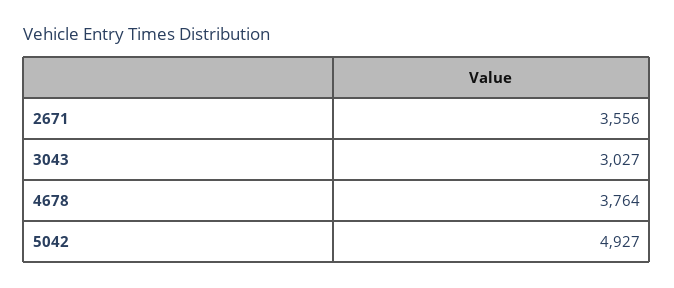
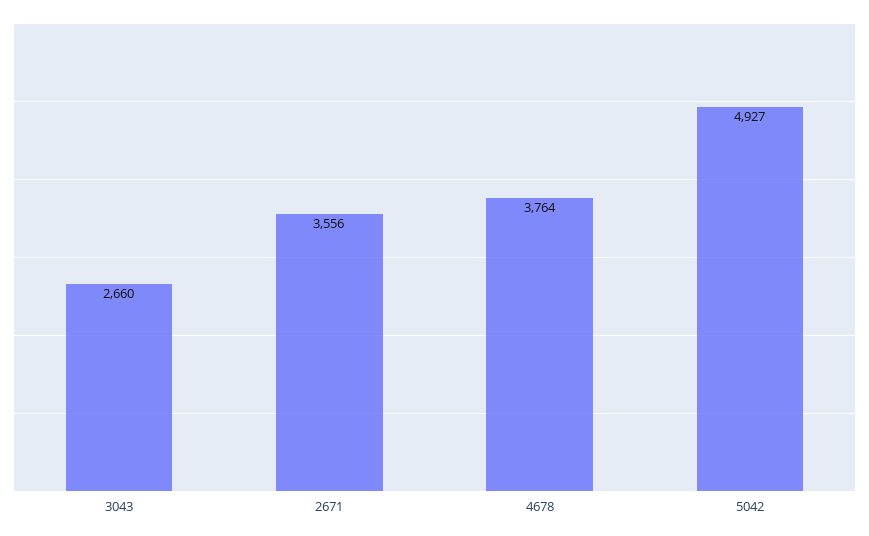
3043: 3027 -> 2660

